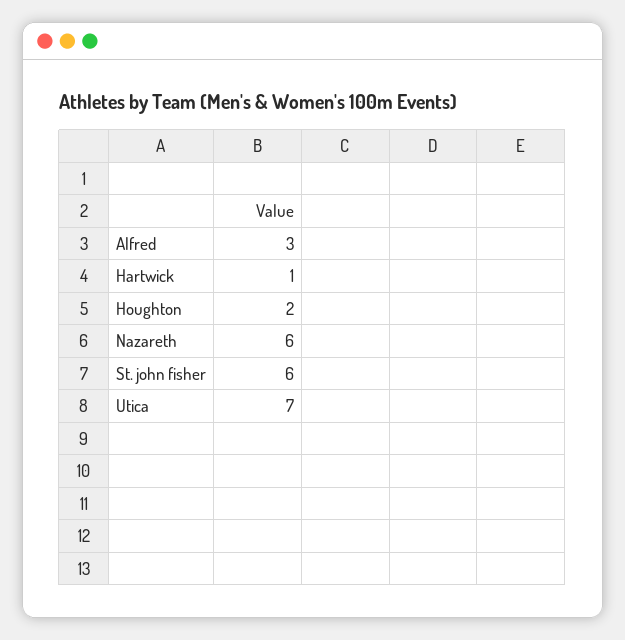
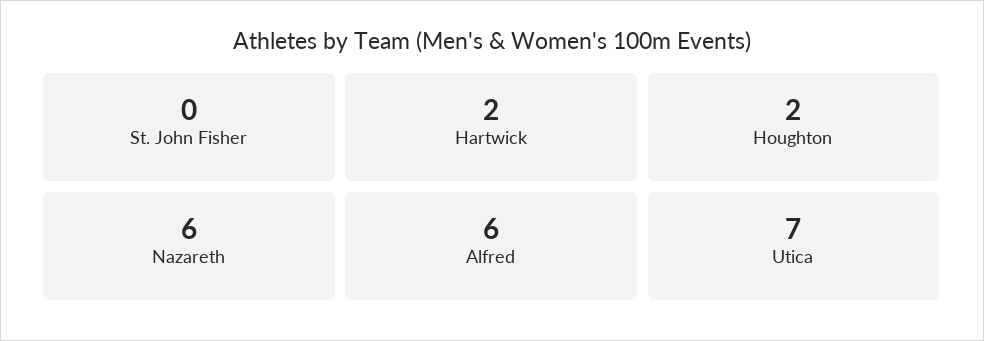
Alfred: 3 -> 6
Hartwick: 1 -> 2
St. john fisher: 6 -> 0

